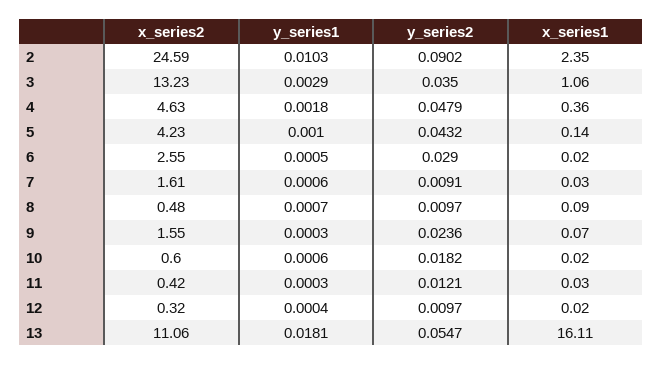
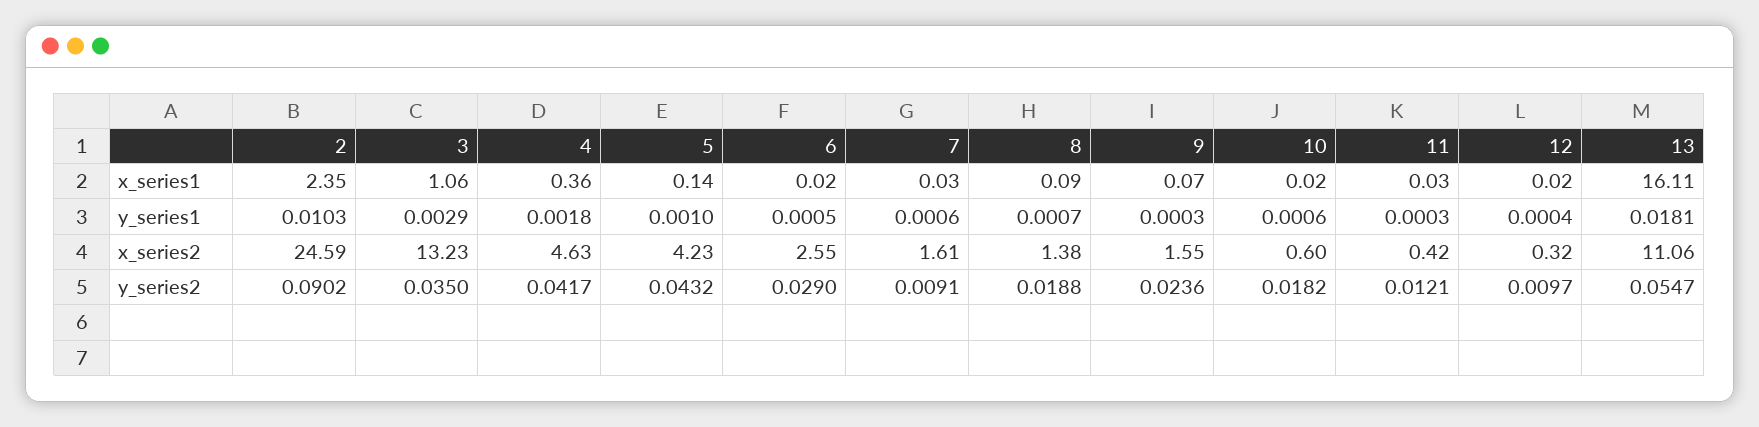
y_series2, 4: 0.0479 -> 0.0417
x_series2, 8: 0.48 -> 1.38
y_series2, 8: 0.0097 -> 0.0188

